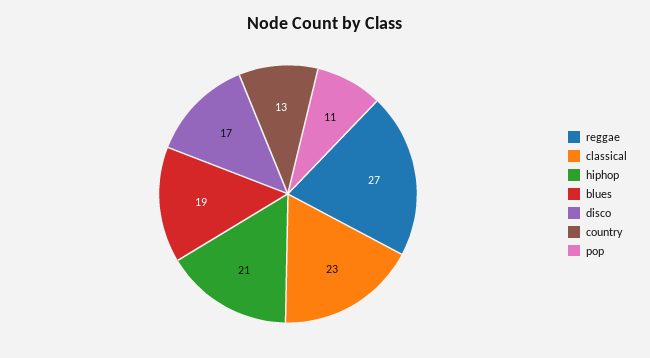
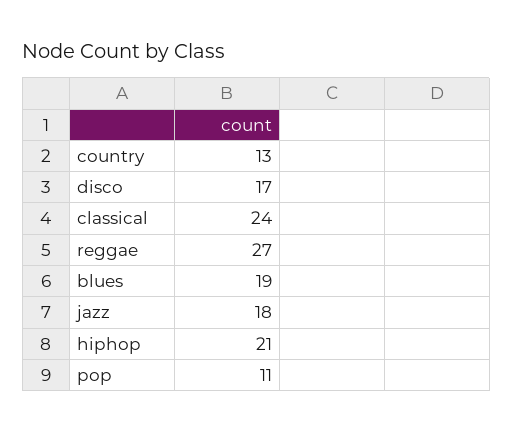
classical: 23 -> 24
jazz: none -> 18

